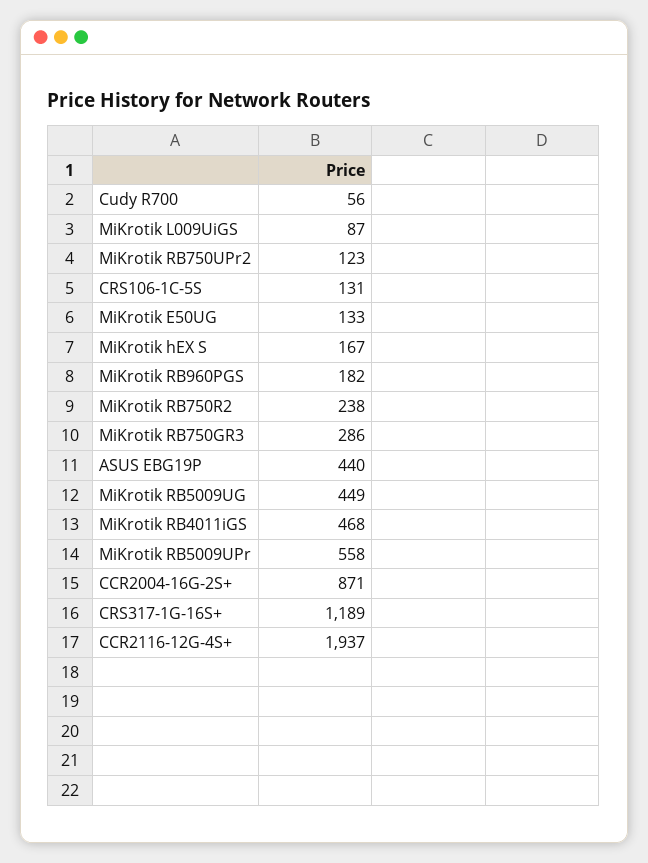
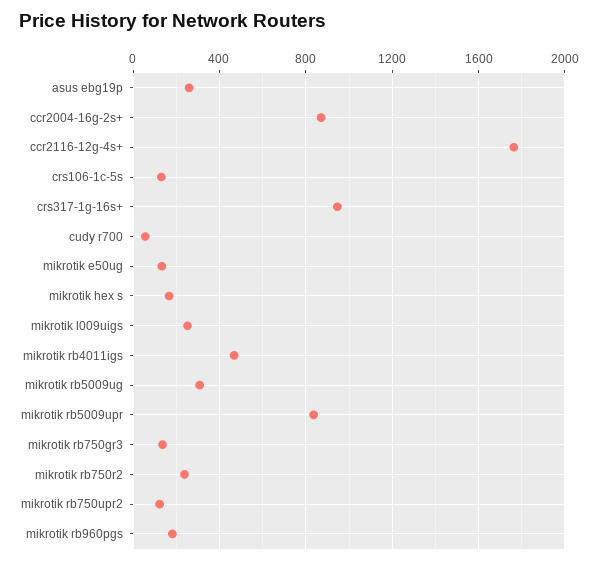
MiKrotik L009UiGS: 87 -> 250
MiKrotik RB750GR3: 286 -> 150
ASUS EBG19P: 440 -> 250
MiKrotik RB5009UG: 449 -> 300
MiKrotik RB5009UPr: 558 -> 850
CRS317-1G-16S+: 1189 -> 950
CCR2116-12G-4S+: 1937 -> 1750

